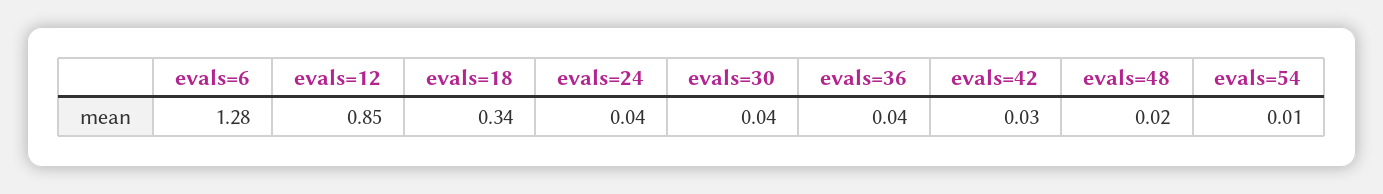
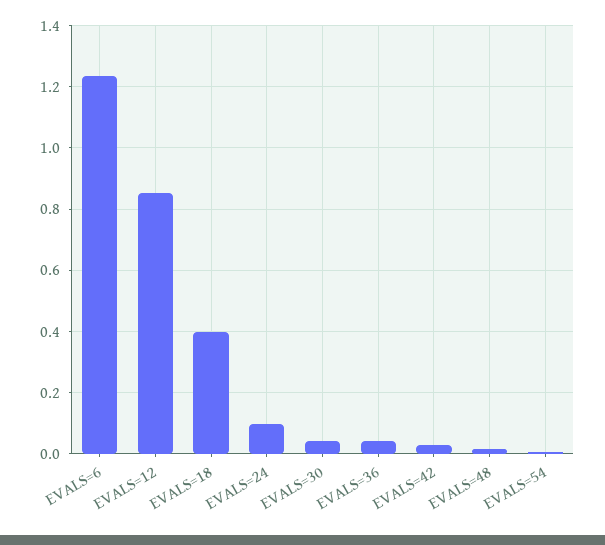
evals=6: 1.28 -> 1.24
evals=18: 0.34 -> 0.4
evals=24: 0.04 -> 0.1

